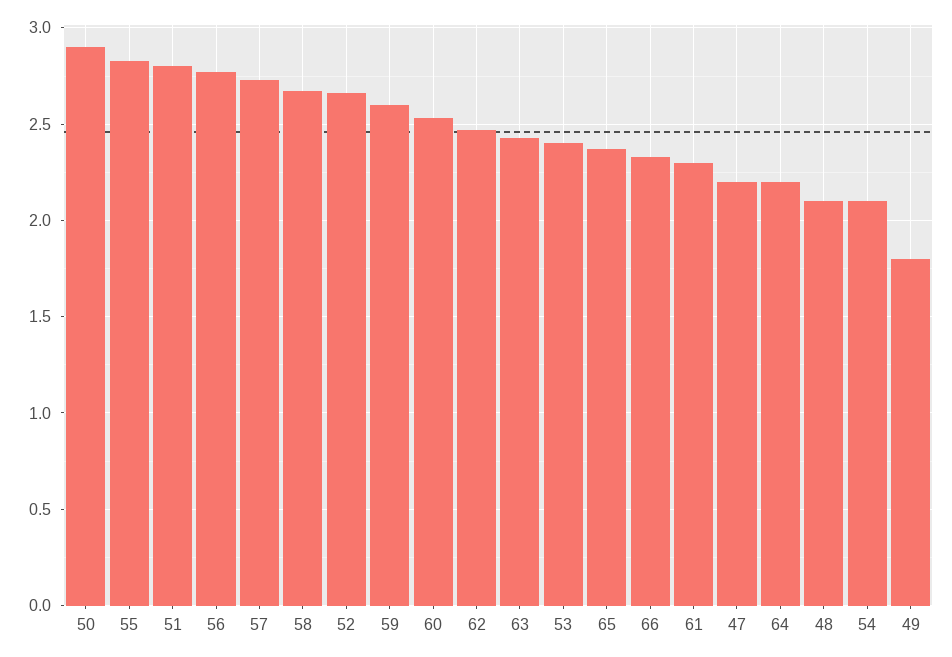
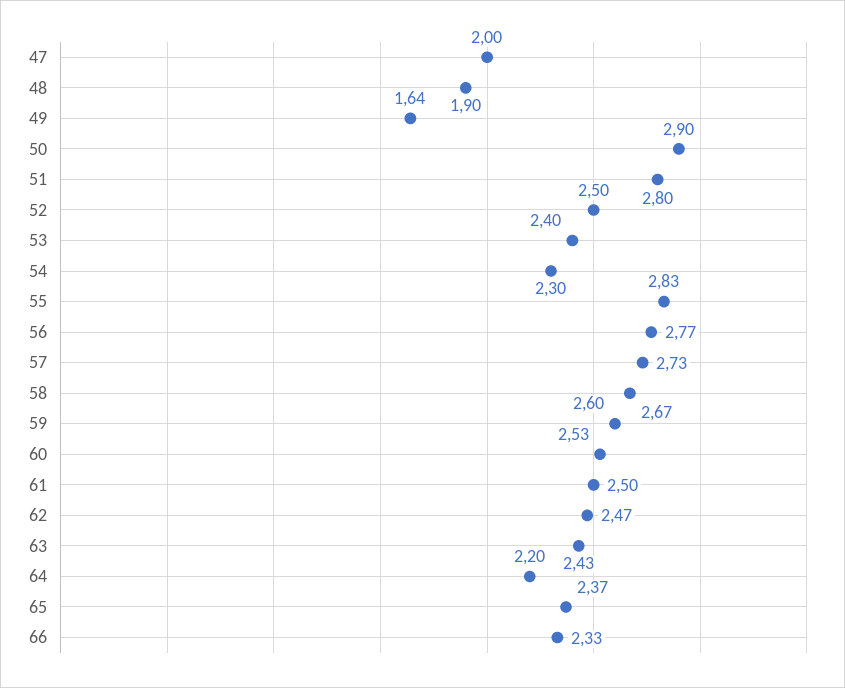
52: 2.65 -> 2.5
61: 2.3 -> 2.5
47: 2.2 -> 2
48: 2.1 -> 1.9
54: 2.1 -> 2.3
49: 1.8 -> 1.64

